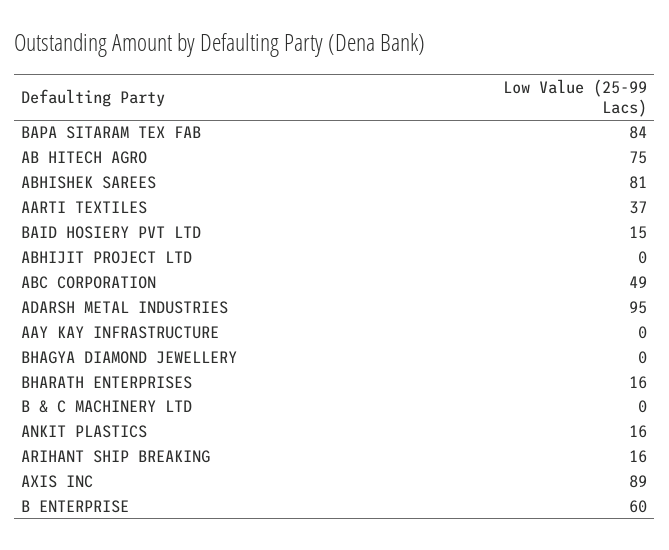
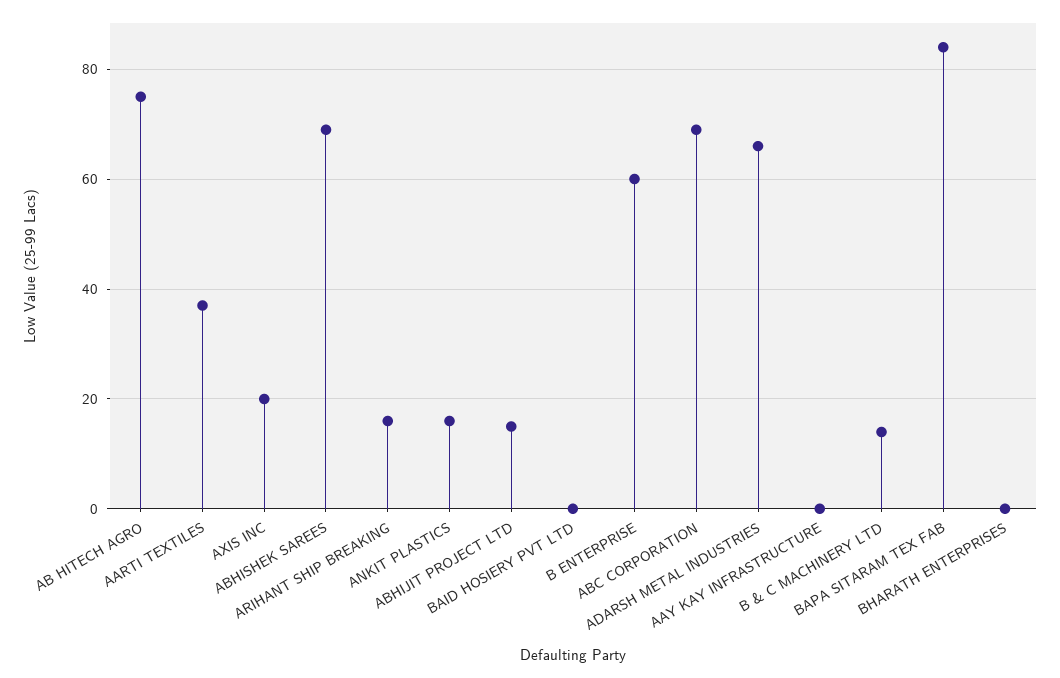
ABHISHEK SAREES: 81 -> 70
BAID HOSIERY PVT LTD: 15 -> 0
ABHIJIT PROJECT LTD: 0 -> 15
ABC CORPORATION: 49 -> 70
ADARSH METAL INDUSTRIES: 95 -> 65
BHAGYA DIAMOND JEWELLERY: 0 -> none
BHARATH ENTERPRISES: 16 -> 0
B & C MACHINERY LTD: 0 -> 15
AXIS INC: 89 -> 20

